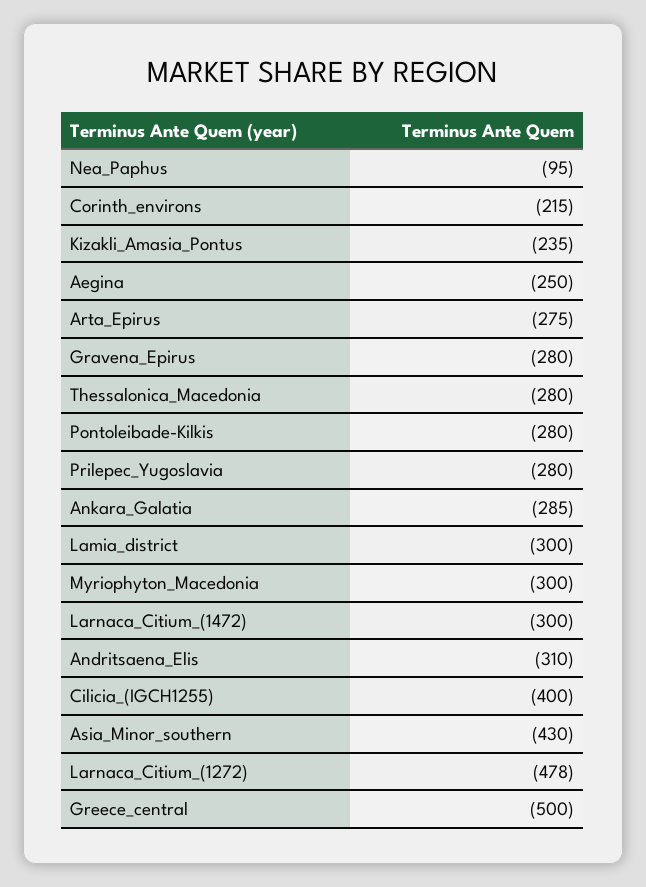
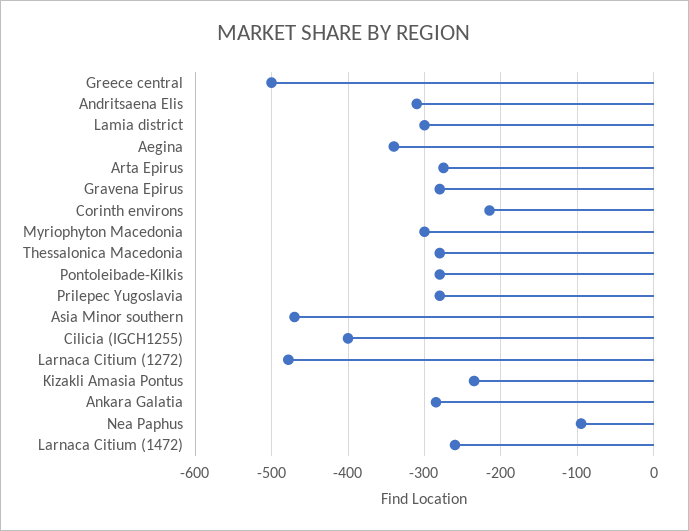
Aegina: -250 -> -340
Larnaca_Citium_(1472): -300 -> -260
Asia_Minor_southern: -430 -> -470

